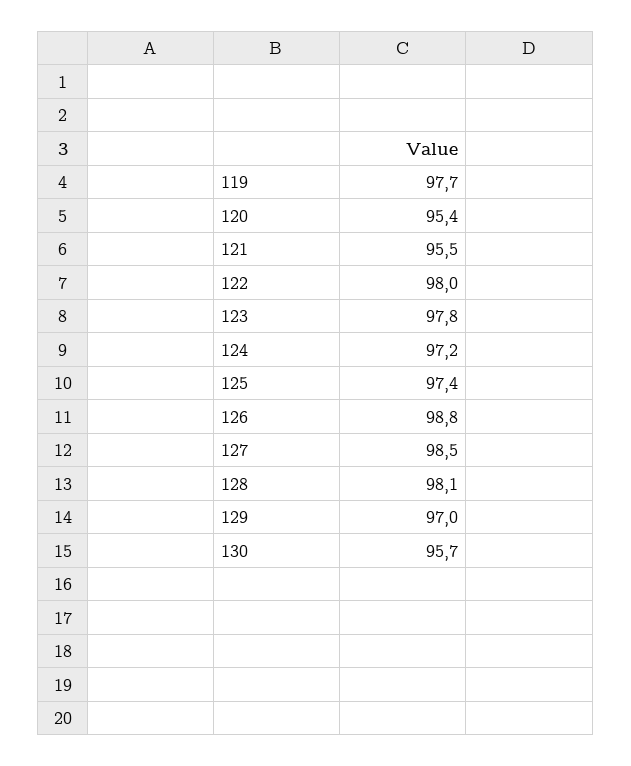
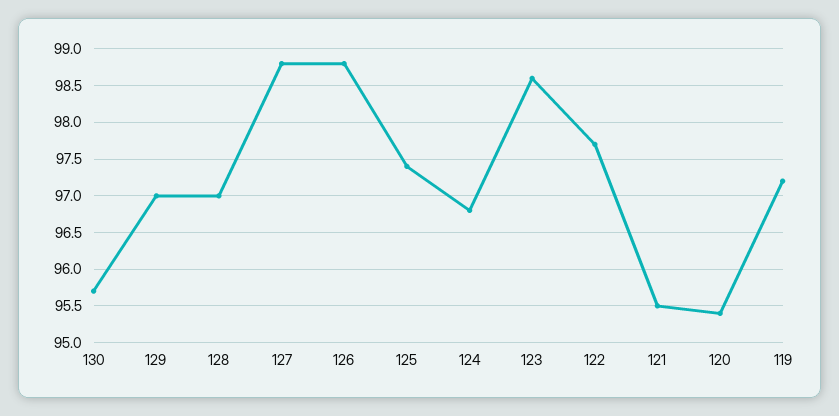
119: 97.7 -> 97.2
122: 98 -> 97.7
123: 97.8 -> 98.6
124: 97.2 -> 96.8
127: 98.5 -> 98.8
128: 98.1 -> 97

